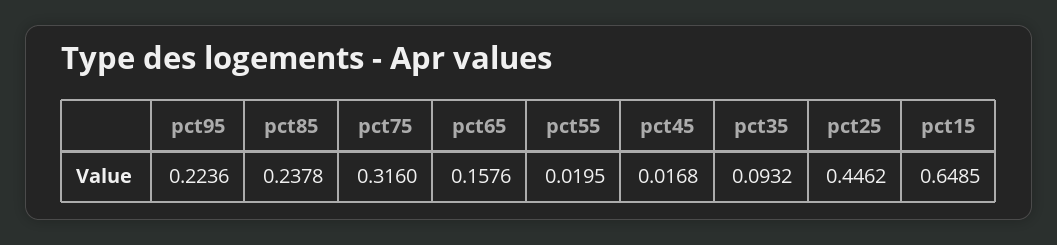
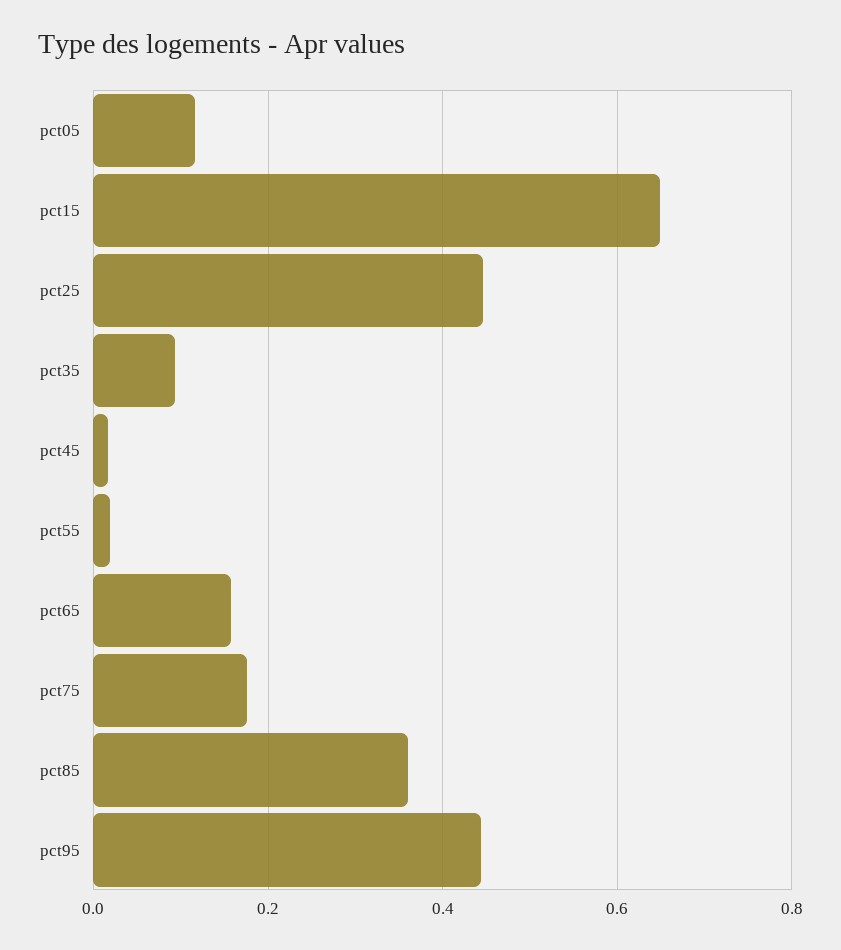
pct95: 0.2236 -> 0.44
pct85: 0.2378 -> 0.36
pct75: 0.316 -> 0.18
pct05: none -> 0.12

